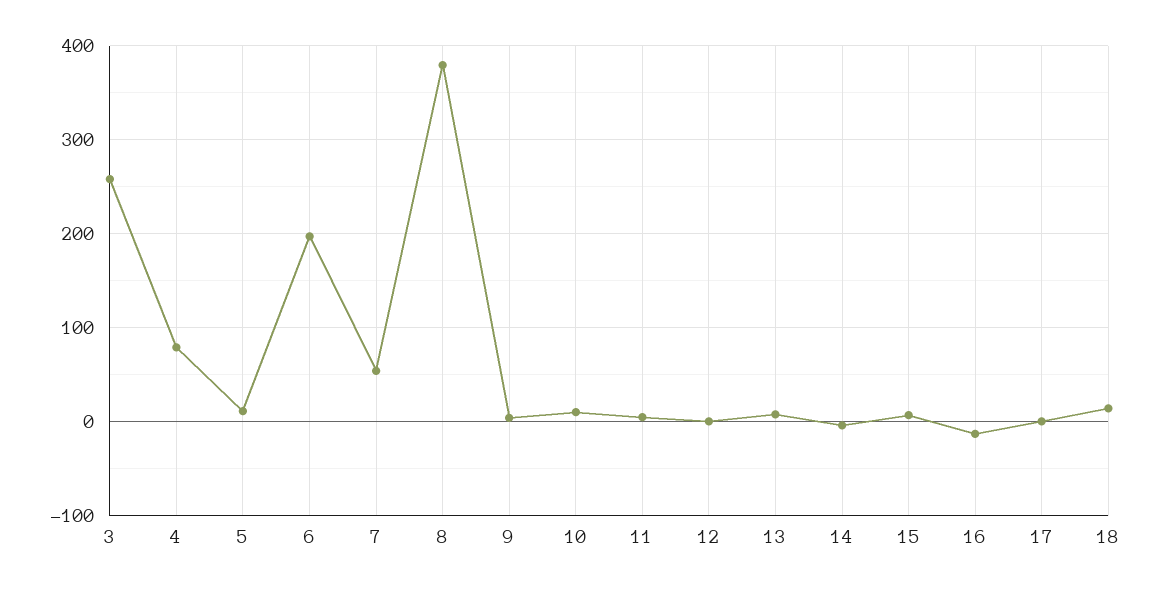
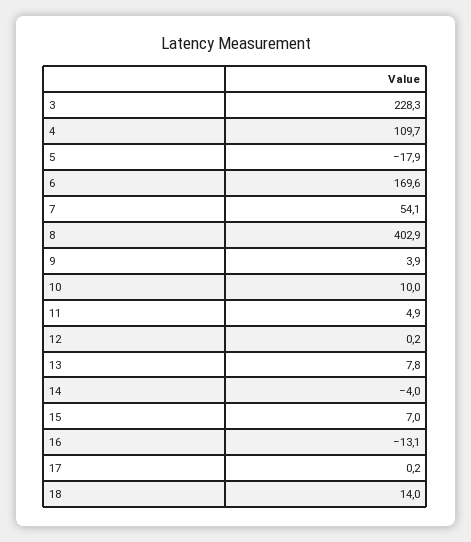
3: 260 -> 228.3
4: 80 -> 109.7
5: 10 -> -17.9
6: 200 -> 169.6
8: 380 -> 402.9

